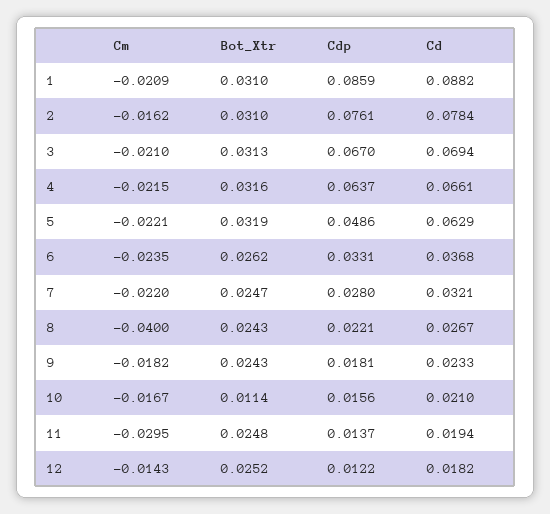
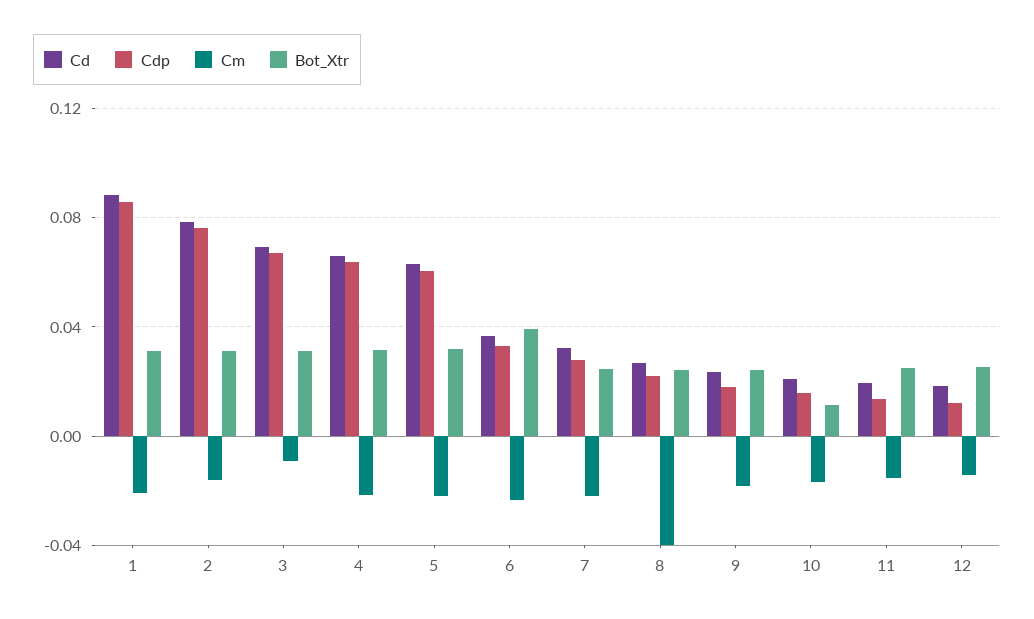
Cm, 3: -0.021 -> -0.01
Cdp, 5: 0.0486 -> 0.06
Bot_Xtr, 6: 0.0262 -> 0.04
Cm, 11: -0.0295 -> -0.015

